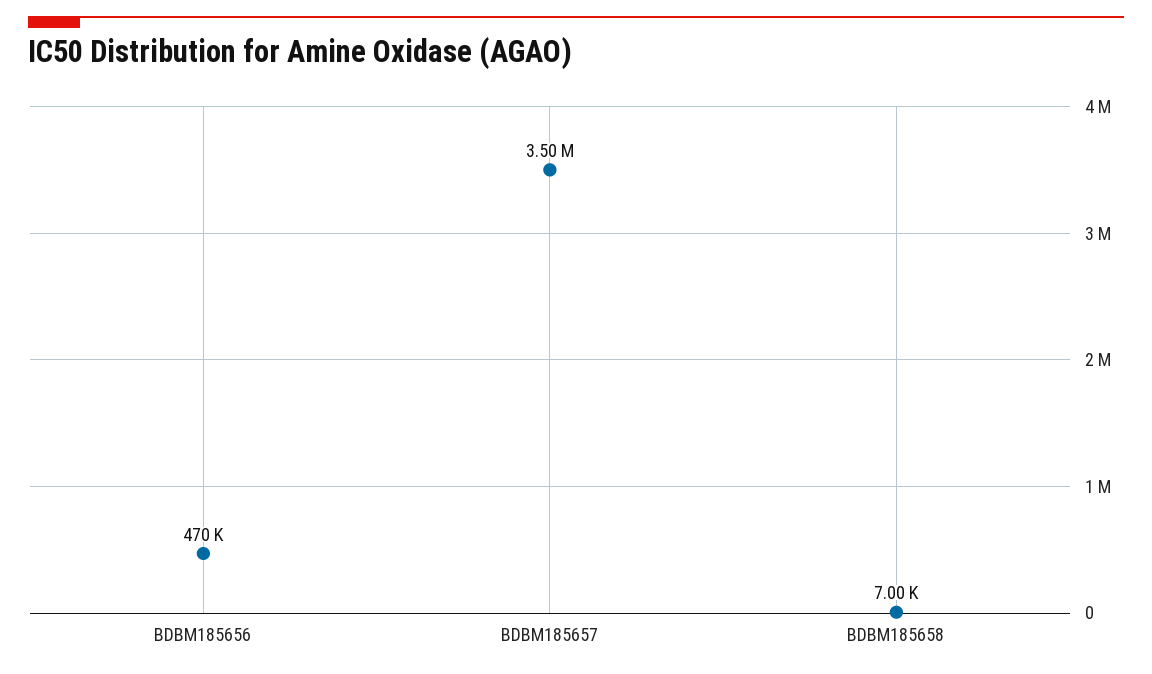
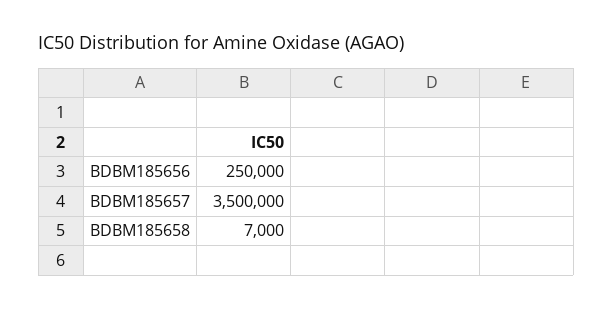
BDBM185656: 470000 -> 250000

